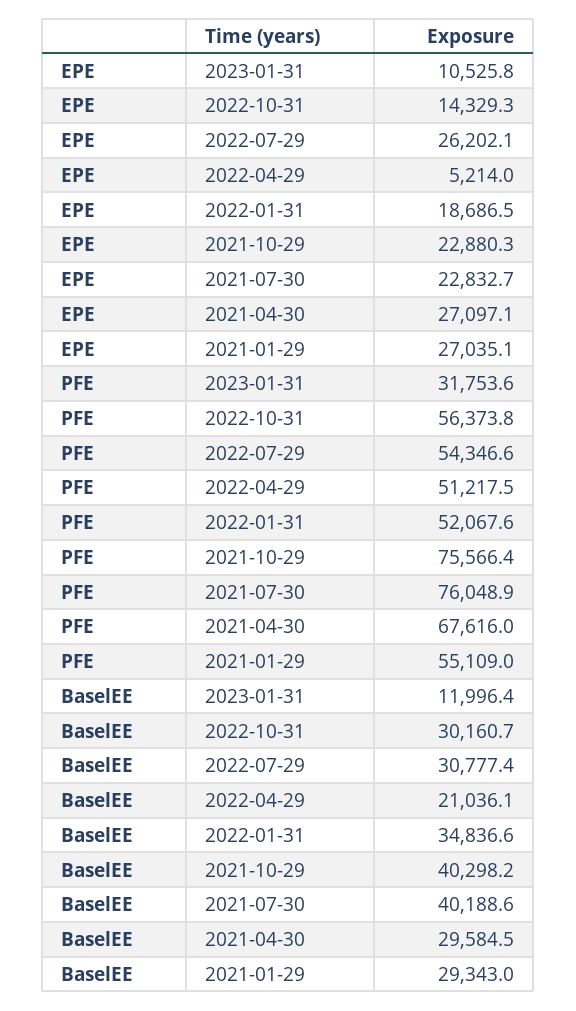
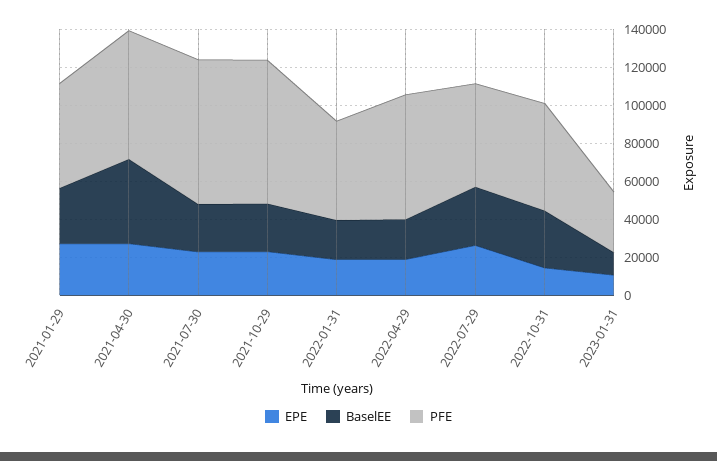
EPE, 2022-04-29: 5214 -> 20000
PFE, 2022-04-29: 51217.5 -> 65000
BaselEE, 2022-01-31: 34836.6 -> 20000
BaselEE, 2021-10-29: 40298.2 -> 25000
BaselEE, 2021-07-30: 40188.6 -> 25000
BaselEE, 2021-04-30: 29584.5 -> 45000

